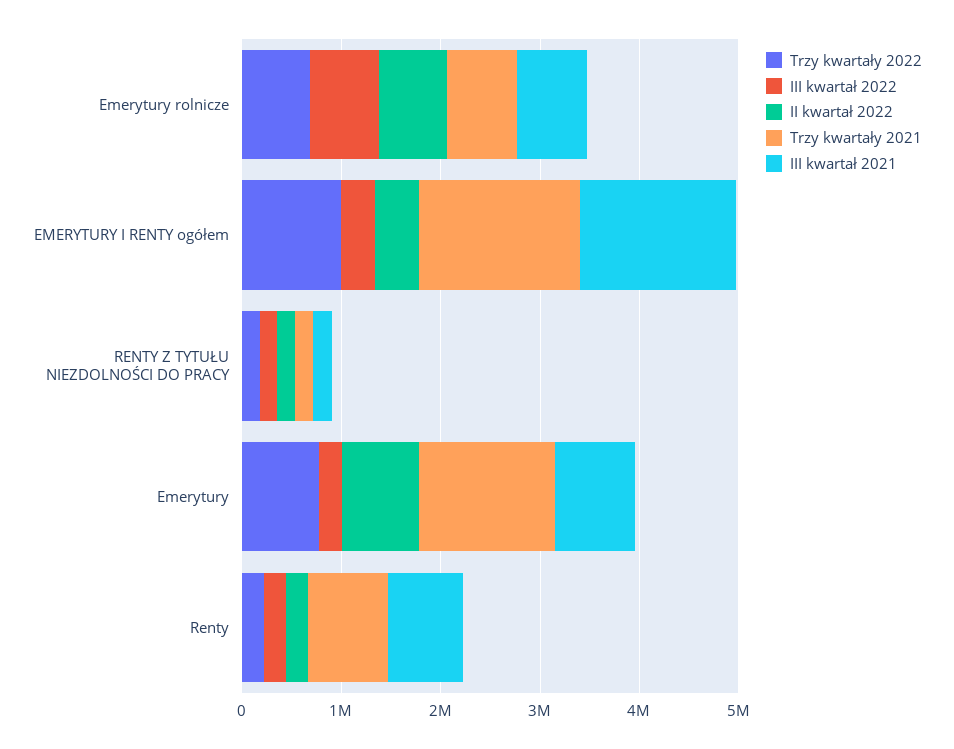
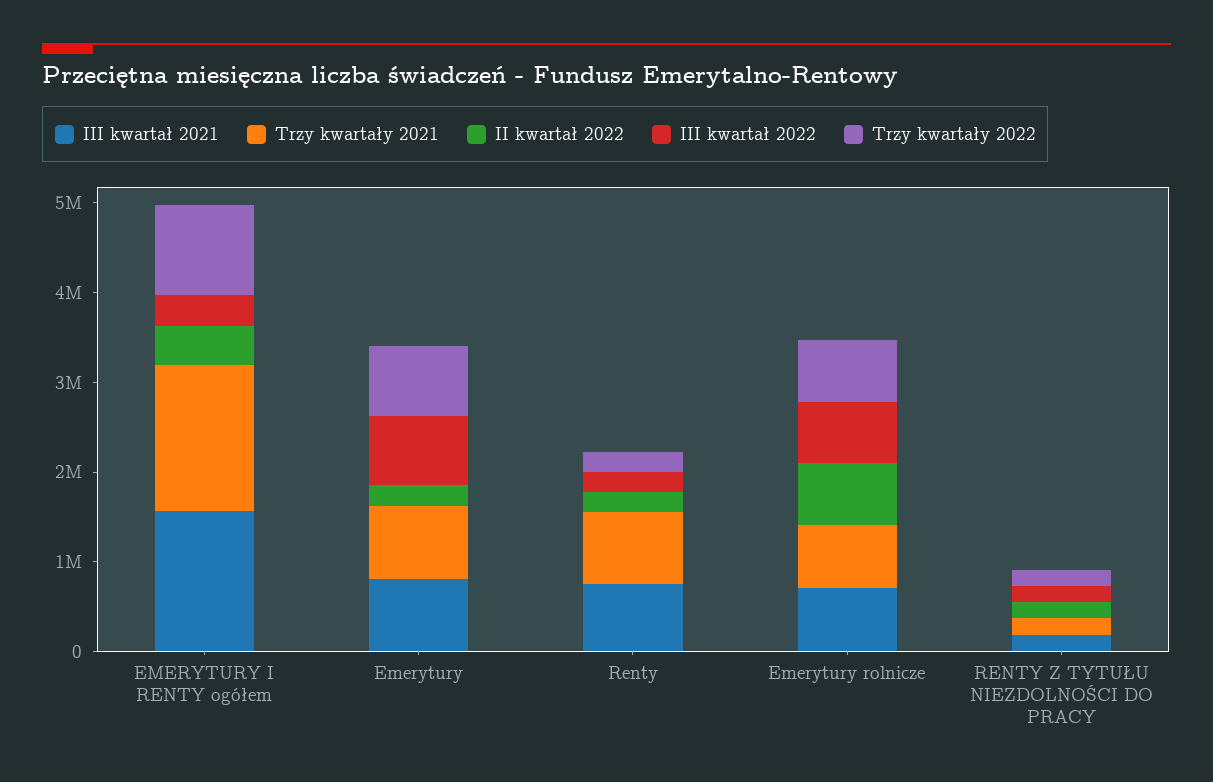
III kwartał 2022, Emerytury: 200000 -> 800000
II kwartał 2022, Emerytury: 800000 -> 200000
Trzy kwartały 2021, Emerytury: 1400000 -> 800000

